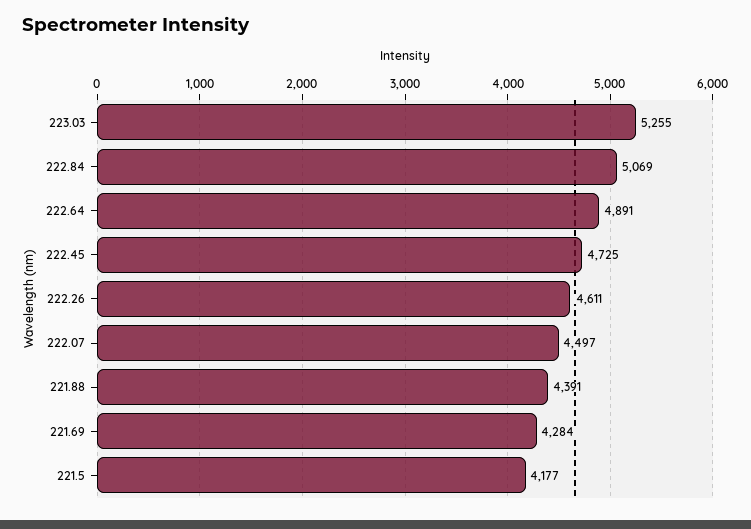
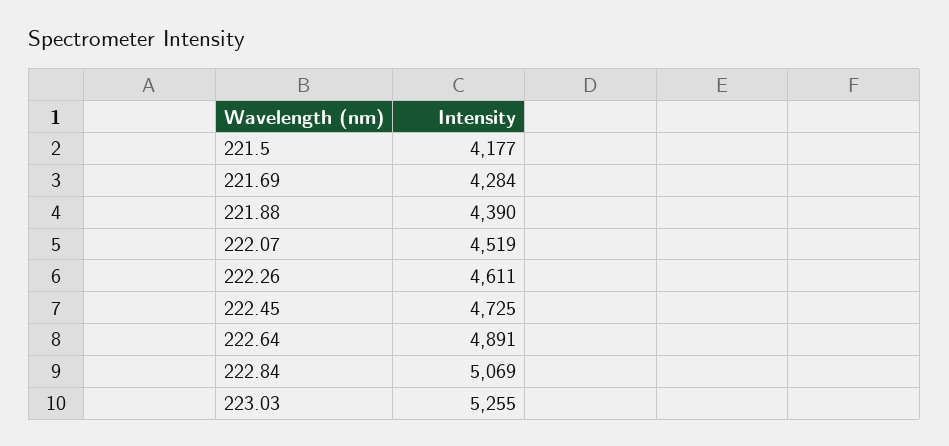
222.07: 4497 -> 4519
221.88: 4391 -> 4390

